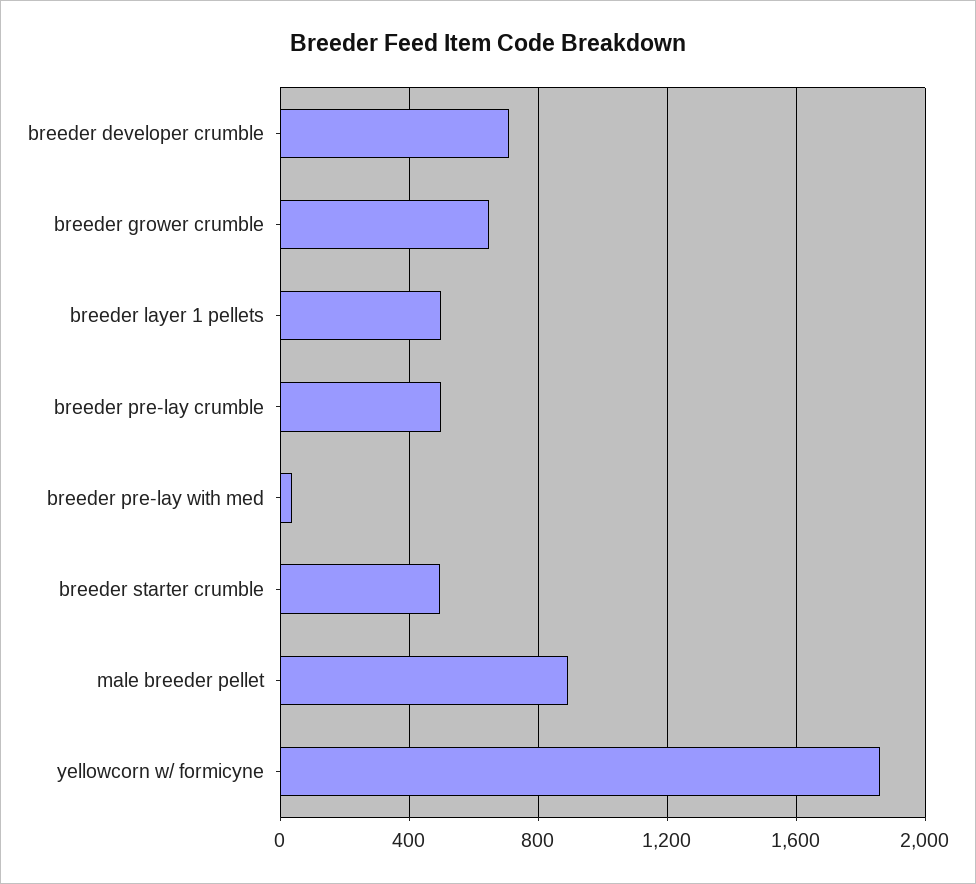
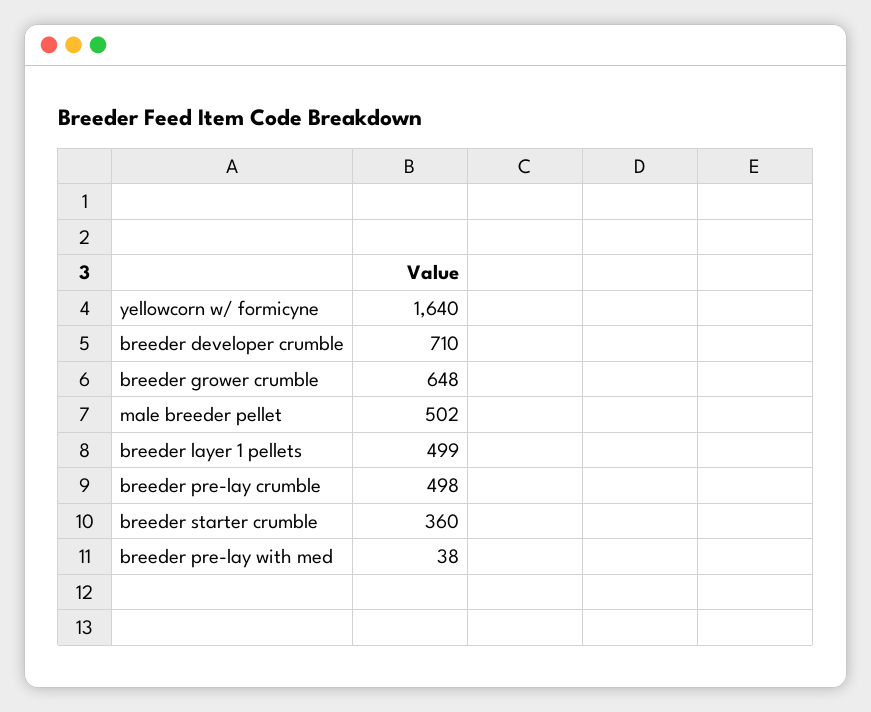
breeder starter crumble: 500 -> 360
male breeder pellet: 900 -> 502
yellowcorn w/ formicyne: 1850 -> 1640

